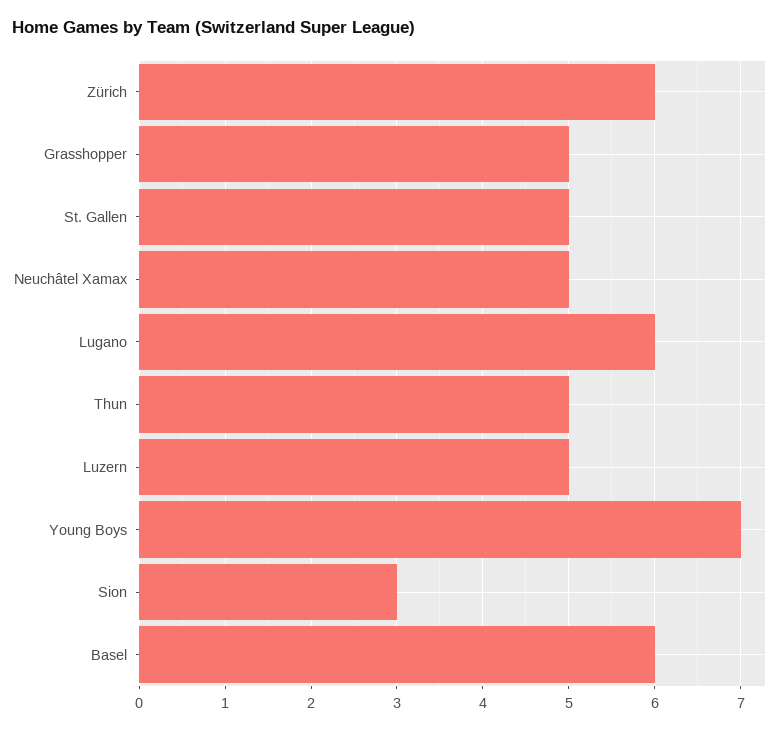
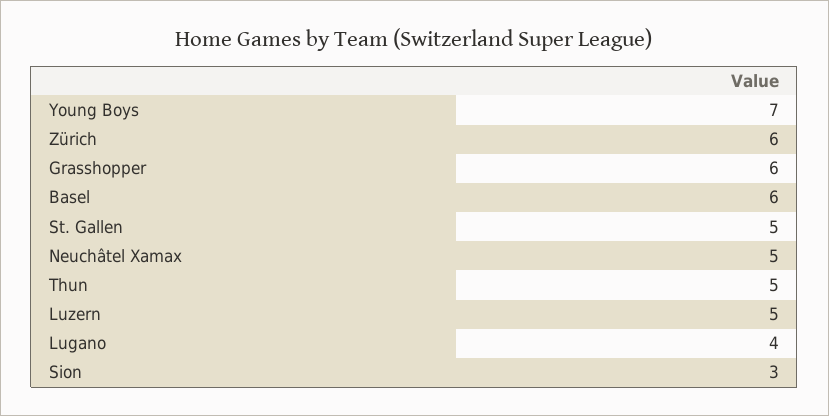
Grasshopper: 5 -> 6
Lugano: 6 -> 4

